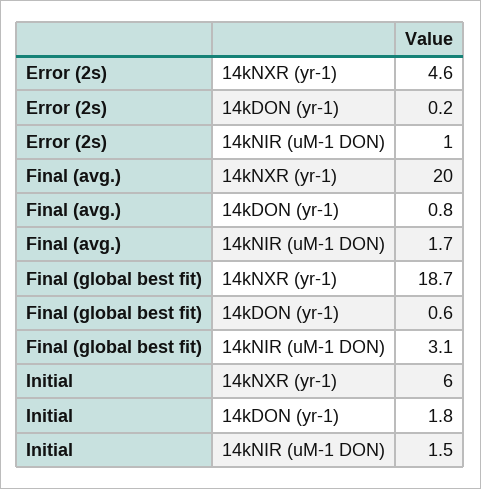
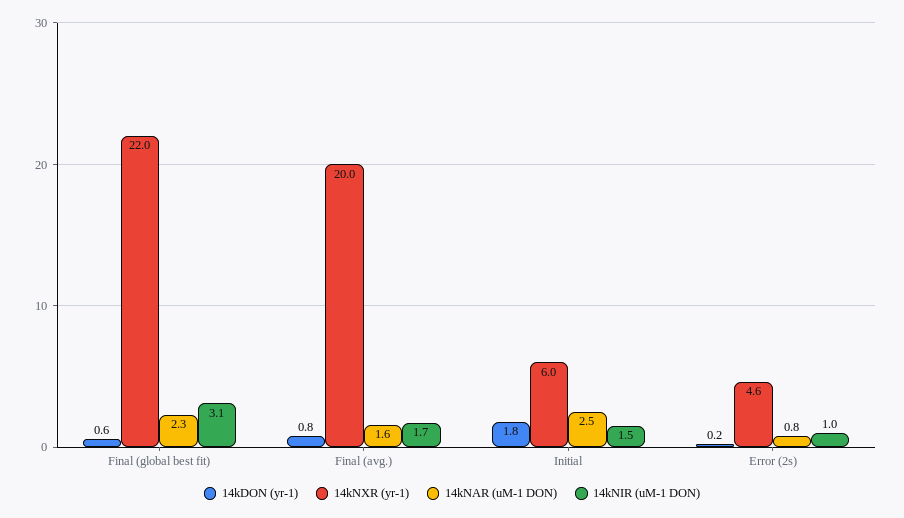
14kNXR (yr-1), Final (global best fit): 18.7 -> 22
14kNAR (uM-1 DON), Final (global best fit): none -> 2.3
14kNAR (uM-1 DON), Final (avg.): none -> 1.6
14kNAR (uM-1 DON), Initial: none -> 2.5
14kNAR (uM-1 DON), Error (2s): none -> 0.8

